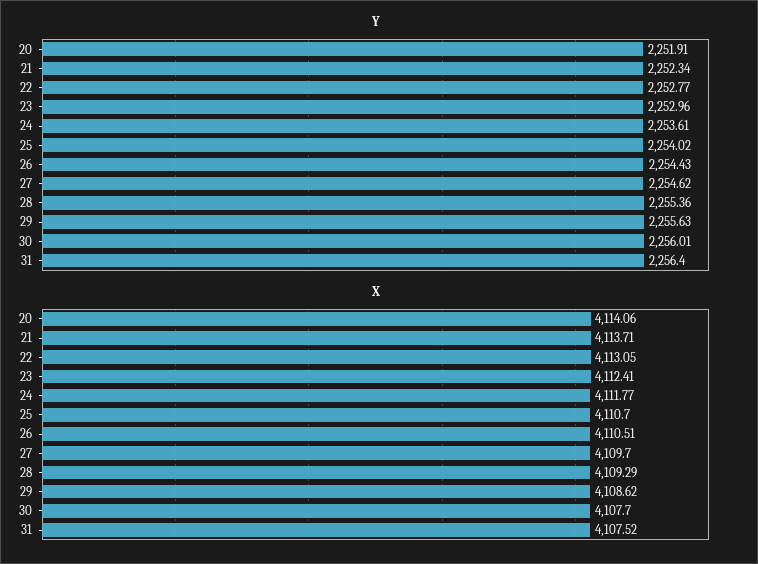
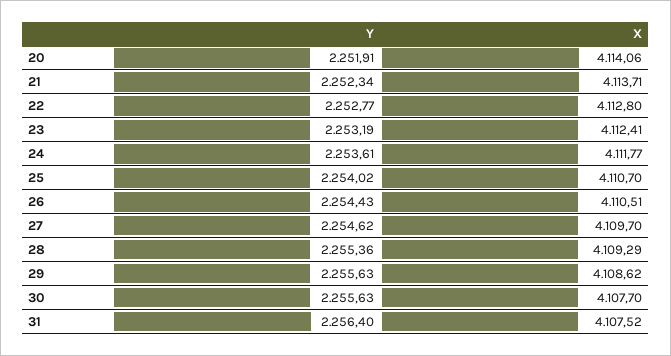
Y, 23: 2252.96 -> 2253.19
Y, 30: 2256.01 -> 2255.63
X, 22: 4113.05 -> 4112.8

